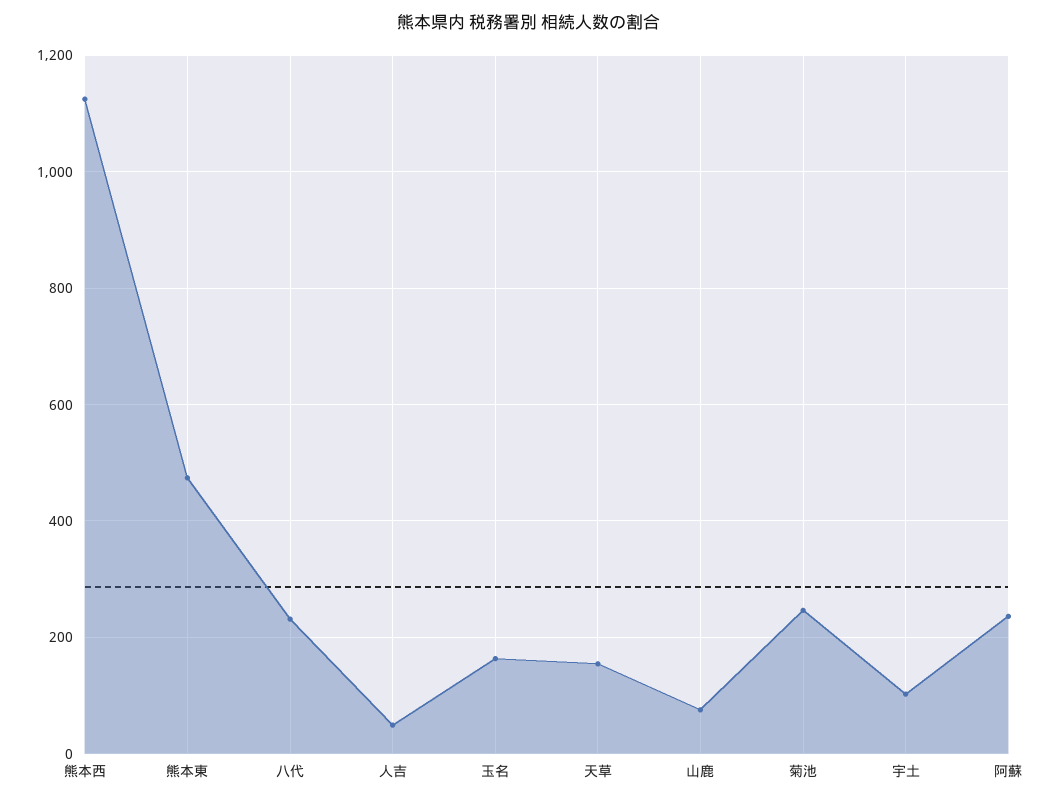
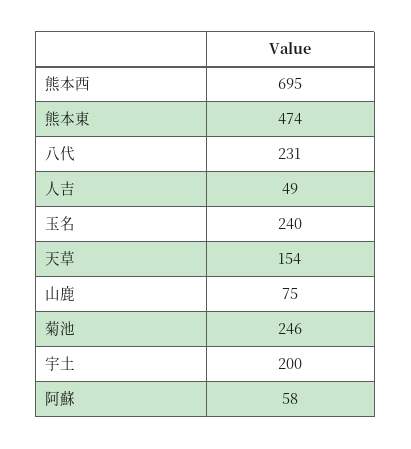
熊本西: 1120 -> 695
玉名: 160 -> 240
宇土: 100 -> 200
阿蘇: 240 -> 58

